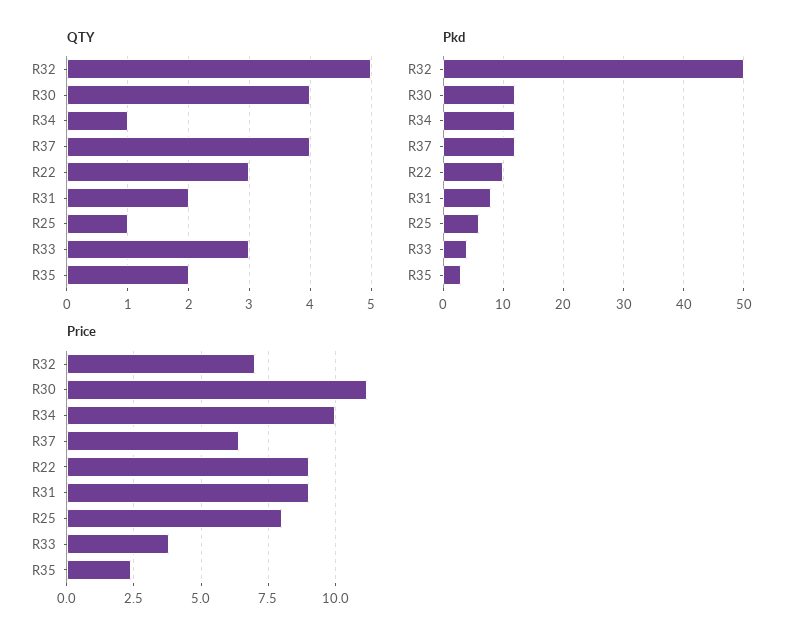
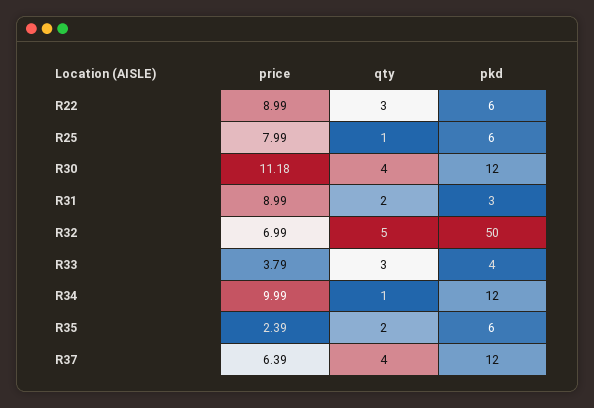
Pkd, R22: 10 -> 6
Pkd, R31: 8 -> 3
Pkd, R35: 3 -> 6

